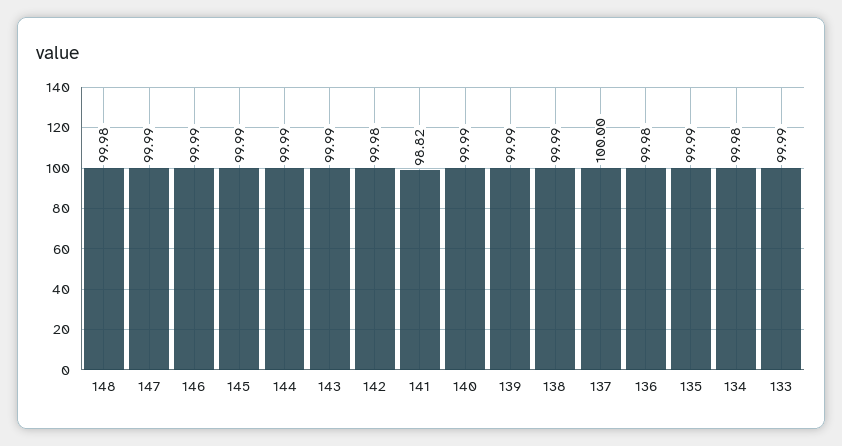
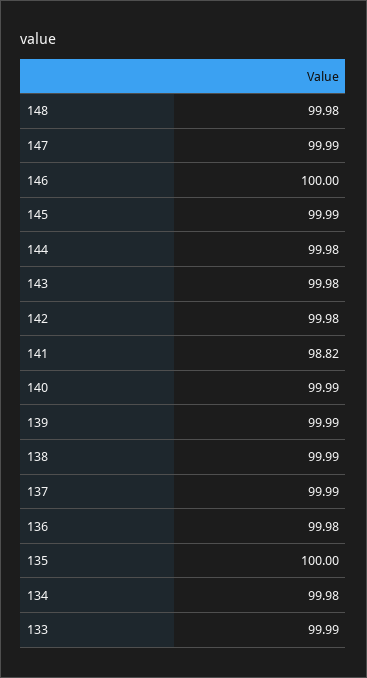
146: 99.99 -> 100
144: 99.99 -> 99.98
143: 99.99 -> 99.98
137: 100 -> 99.99
135: 99.99 -> 100

